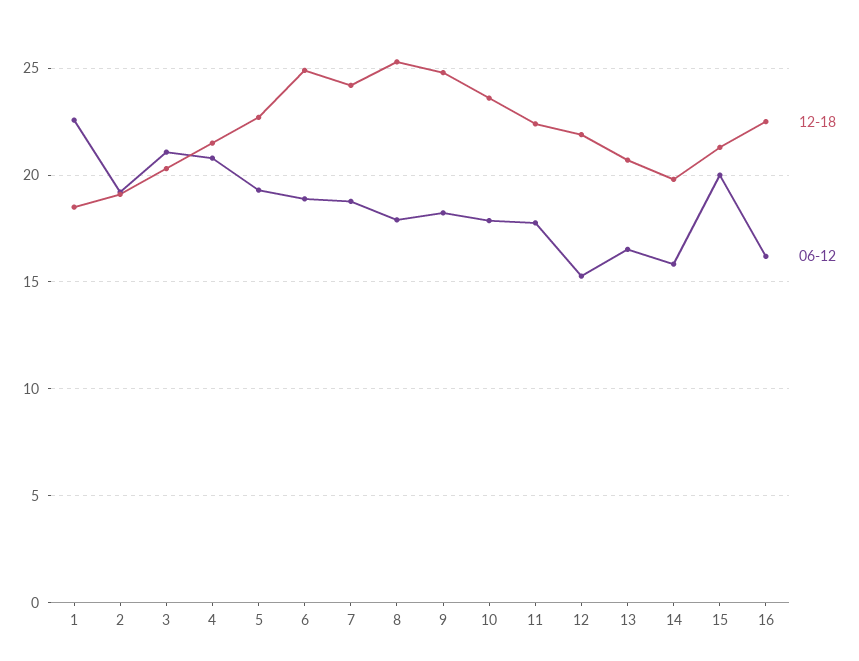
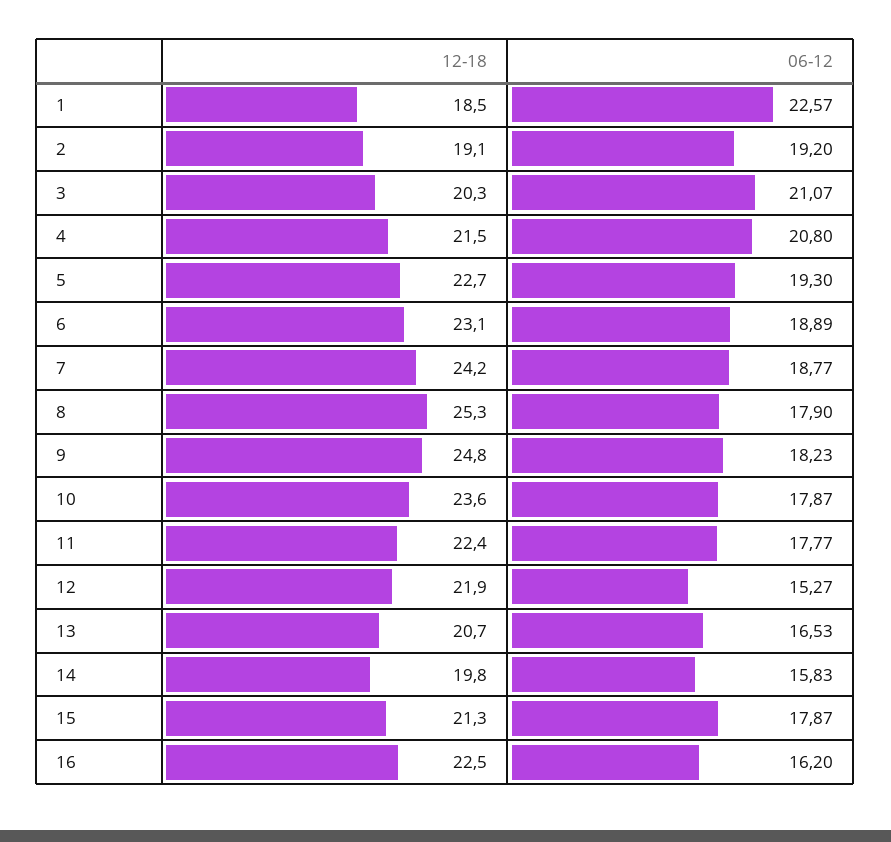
12-18, 6: 25 -> 23.1
06-12, 15: 20 -> 17.87

